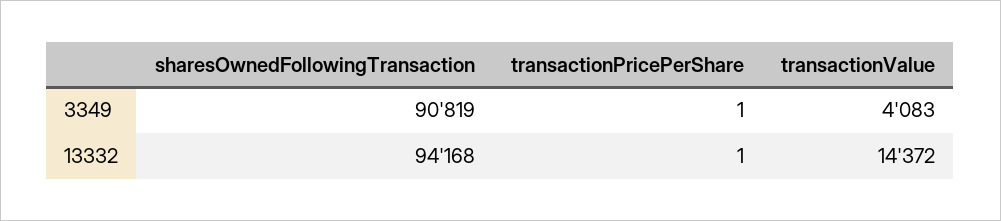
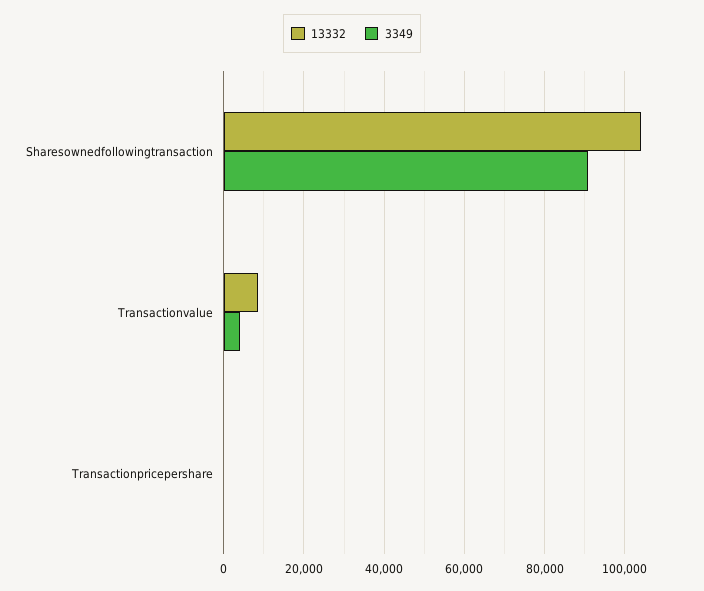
13332, sharesOwnedFollowingTransaction: 94168 -> 104000
13332, transactionValue: 14372 -> 8000

